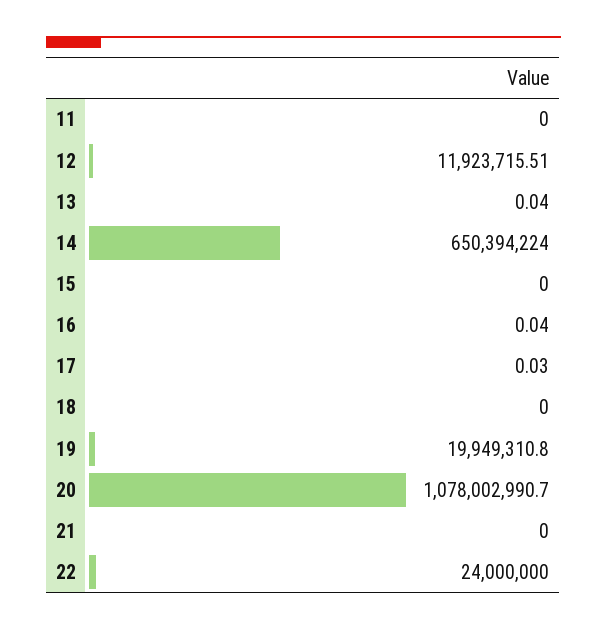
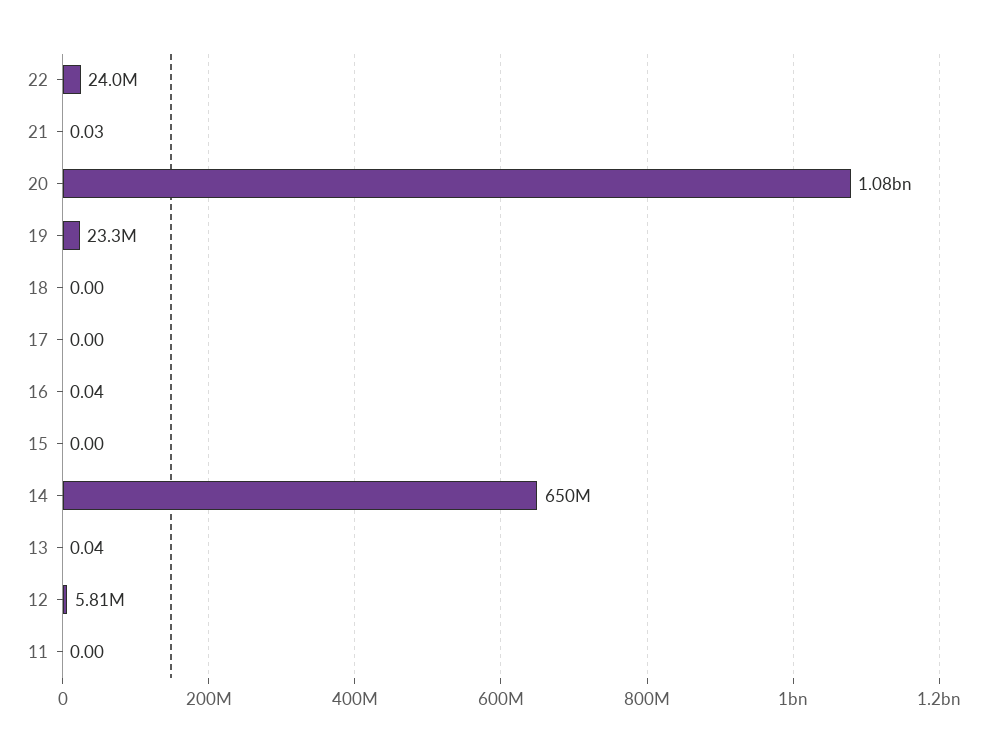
12: 11923715.51 -> 5810000
17: 0.03 -> 0
19: 19949310.8 -> 23300000
21: 0 -> 0.03

